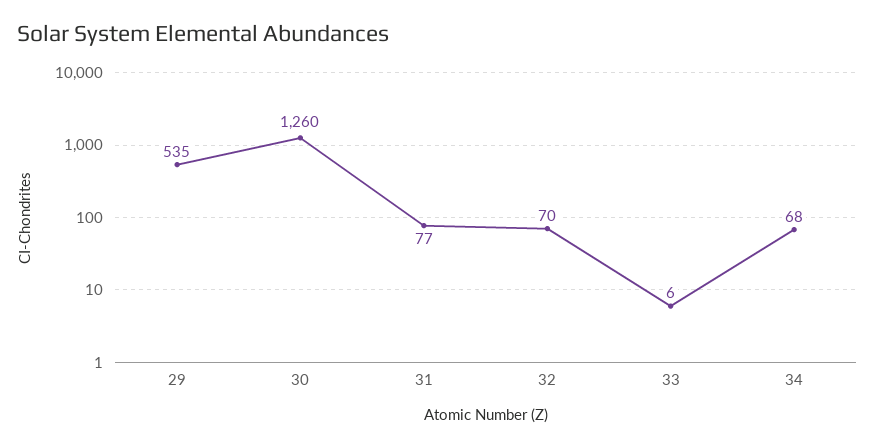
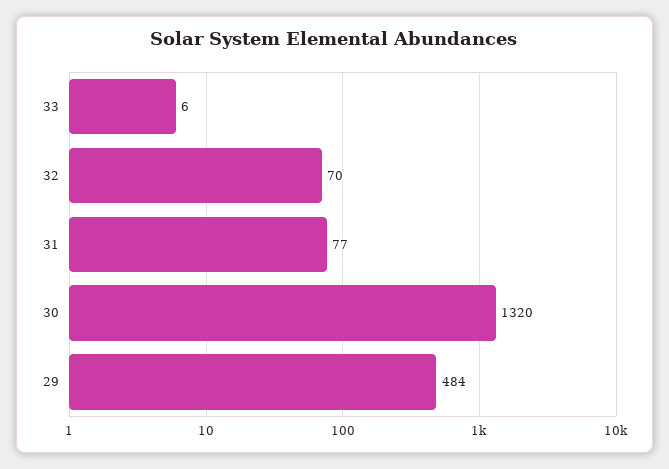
29: 535 -> 484
30: 1260 -> 1320
34: 68 -> none

